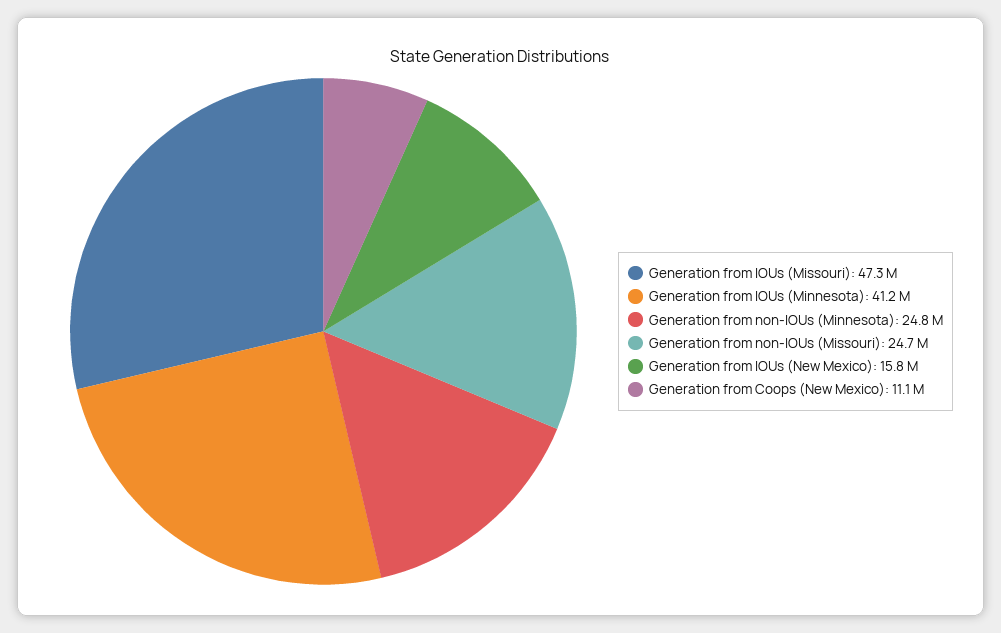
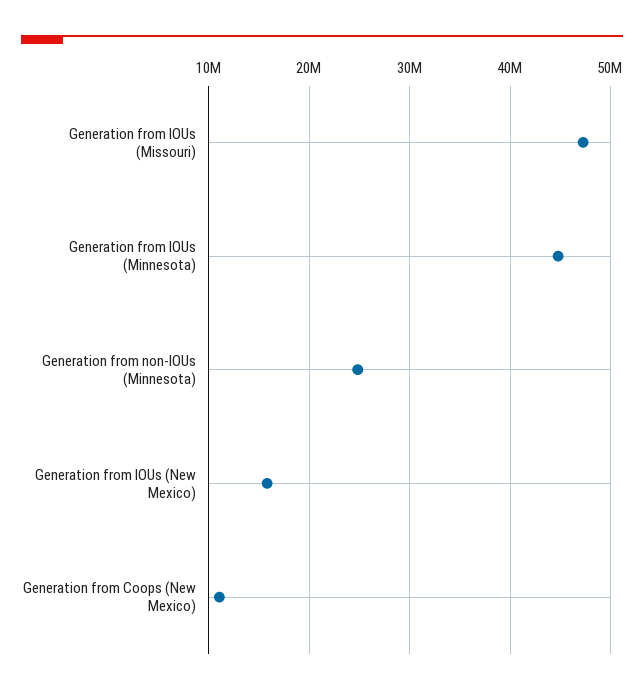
Generation from IOUs (Minnesota): 41200000 -> 45000000
Generation from non-IOUs (Missouri): 24700000 -> none

